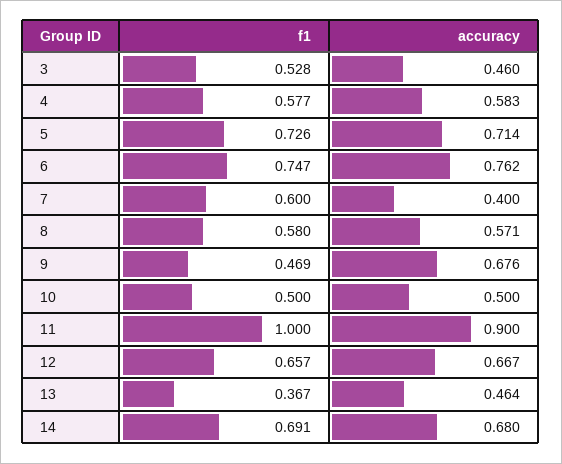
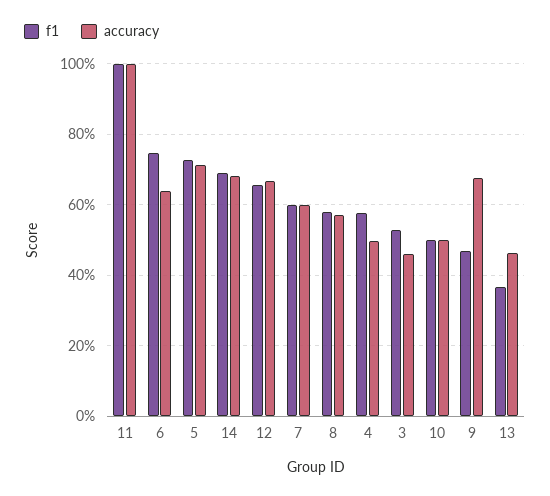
accuracy, 4: 0.583 -> 0.5
accuracy, 6: 0.762 -> 0.64
accuracy, 7: 0.4 -> 0.6
accuracy, 11: 0.9 -> 1

